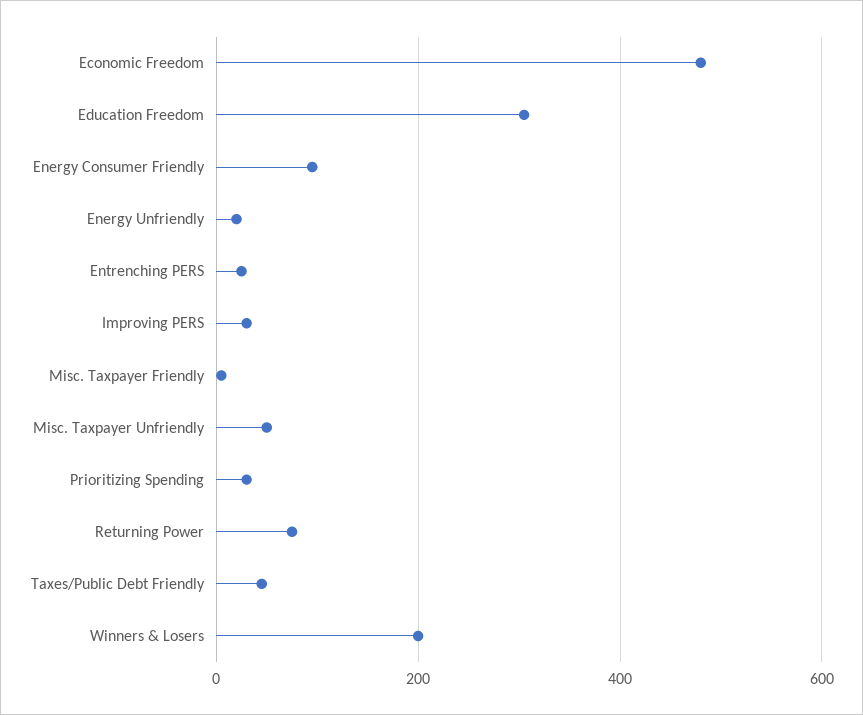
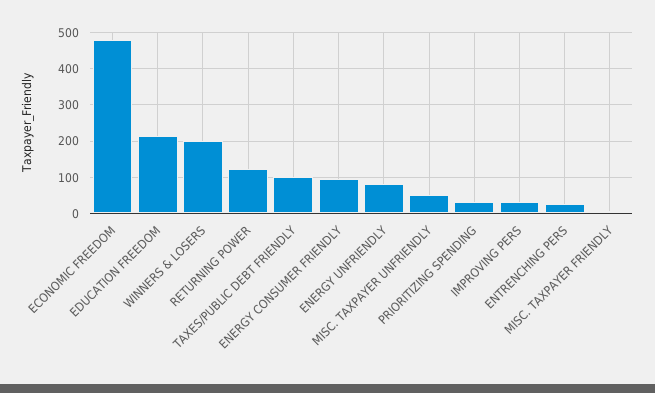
Education Freedom: 300 -> 220
Energy Unfriendly: 20 -> 80
Returning Power: 80 -> 120
Taxes/Public Debt Friendly: 40 -> 100

